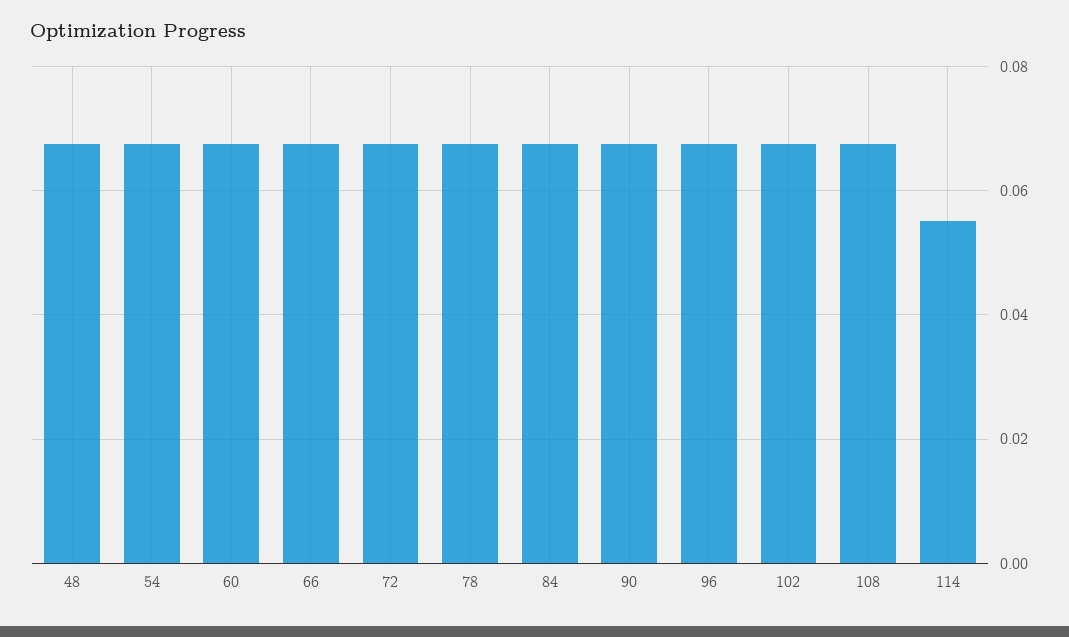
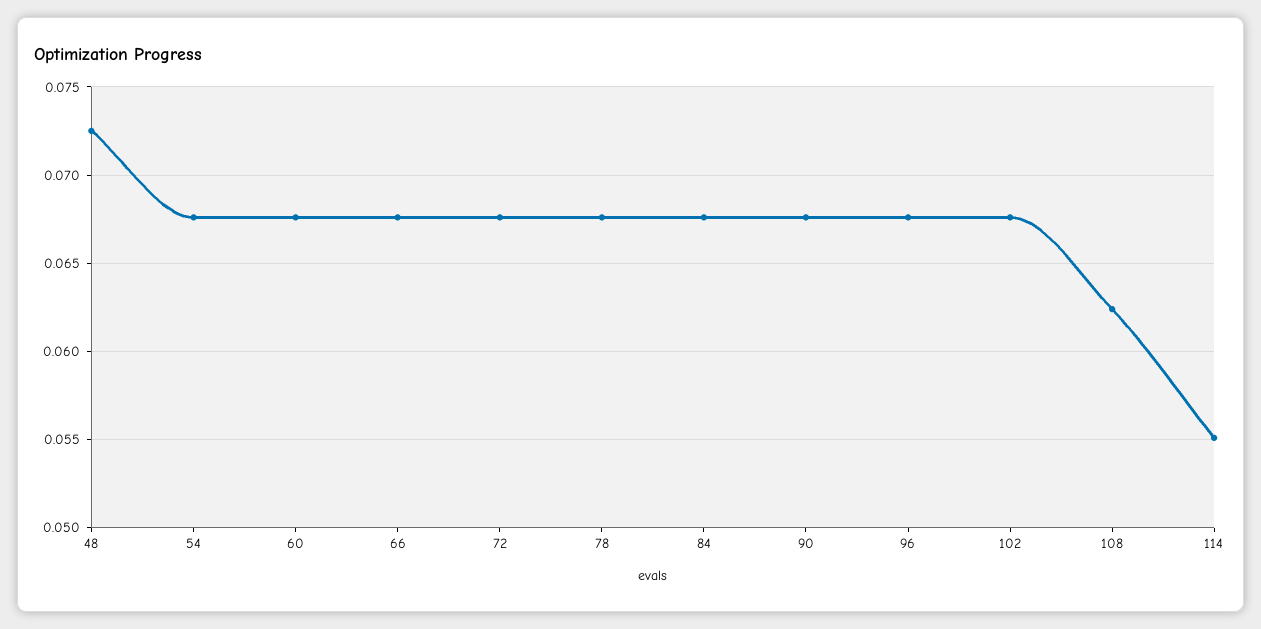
48: 0.068 -> 0.0725
108: 0.068 -> 0.0625

